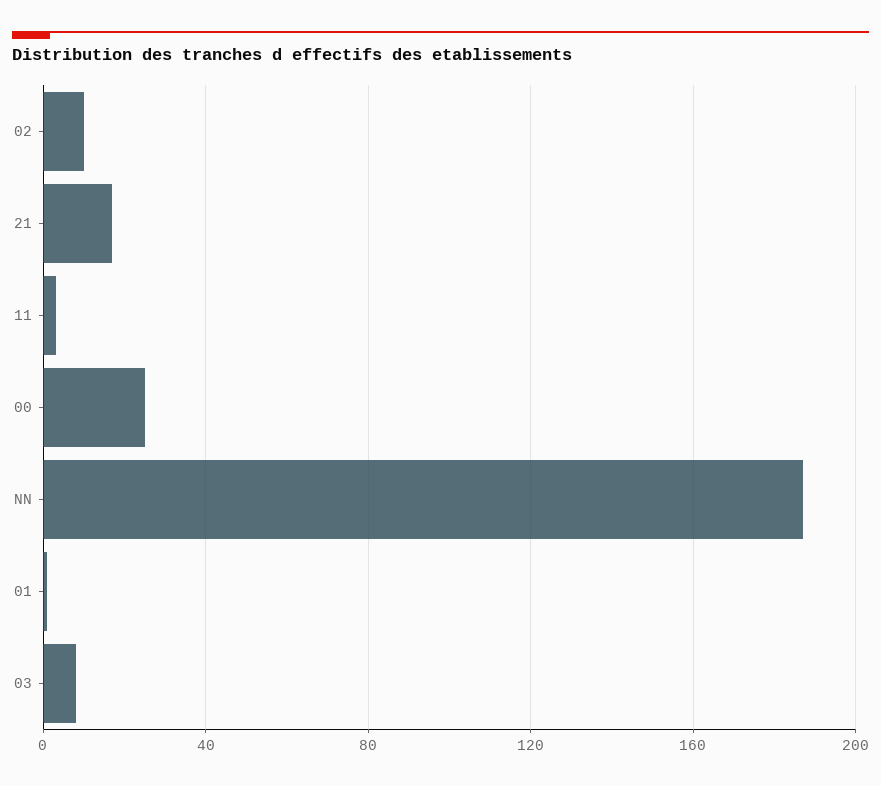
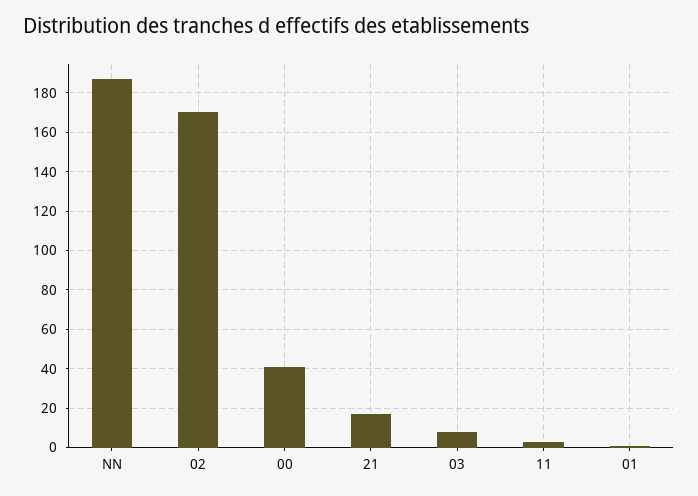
02: 10 -> 170
00: 25 -> 40

